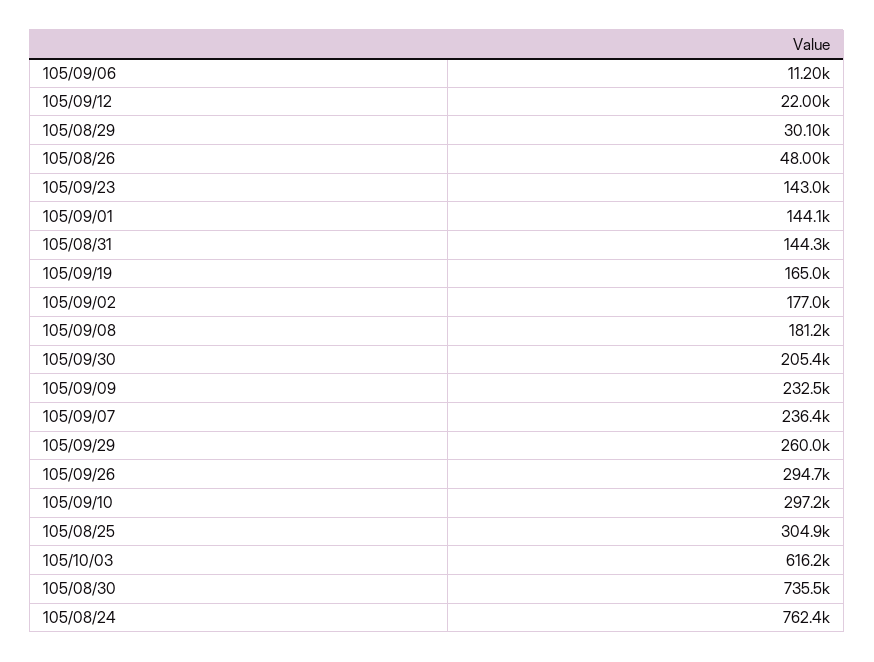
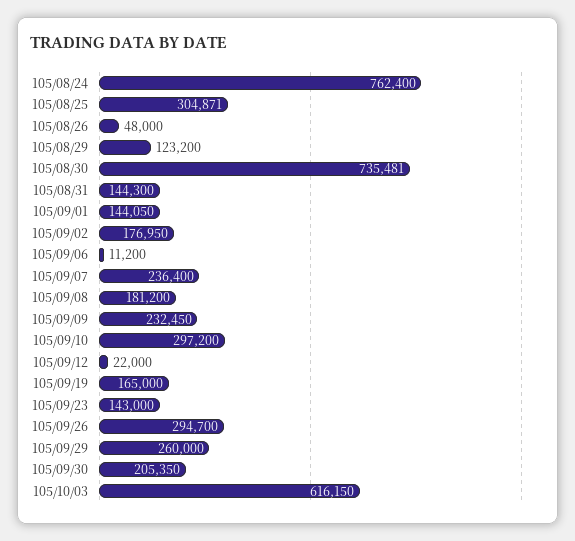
105/08/29: 30100 -> 123200

